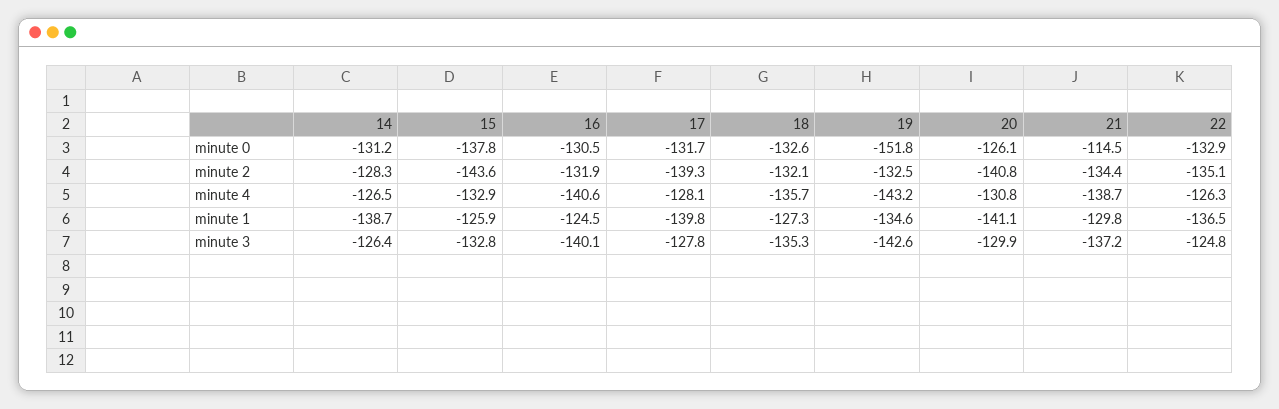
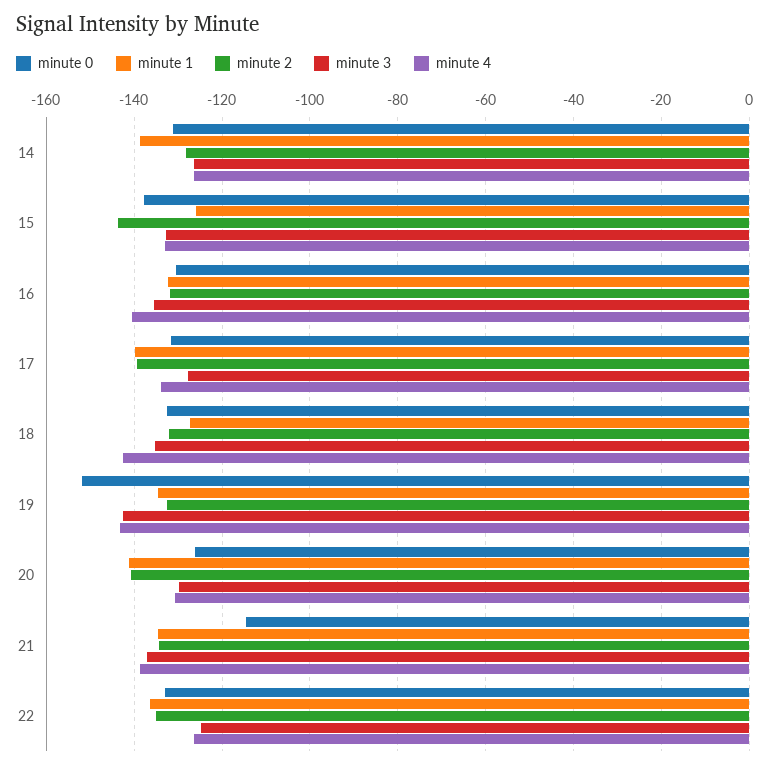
minute 4, 17: -128.1 -> -134
minute 4, 18: -135.7 -> -142
minute 1, 16: -124.5 -> -132
minute 1, 21: -129.8 -> -134
minute 3, 16: -140.1 -> -136

